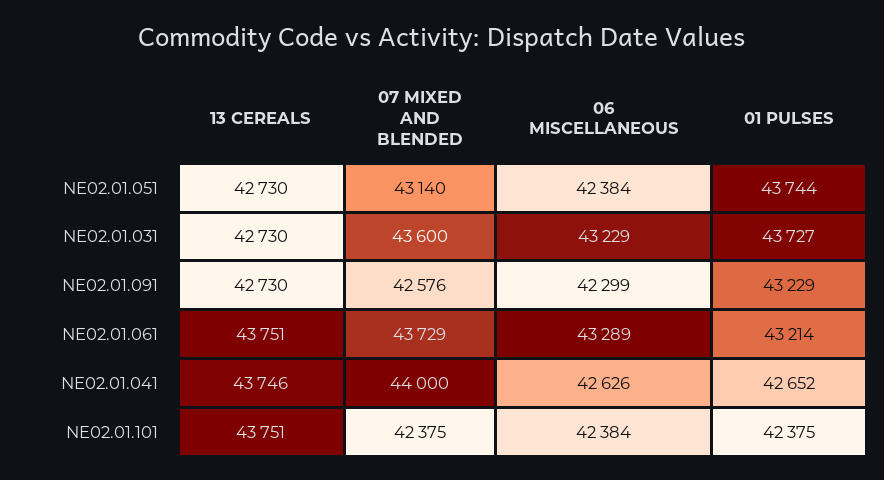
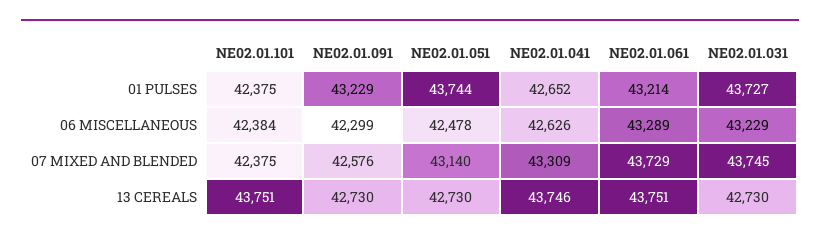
06 MISCELLANEOUS, NE02.01.051: 42384 -> 42478
07 MIXED AND BLENDED, NE02.01.031: 43600 -> 43745
07 MIXED AND BLENDED, NE02.01.041: 44000 -> 43309

